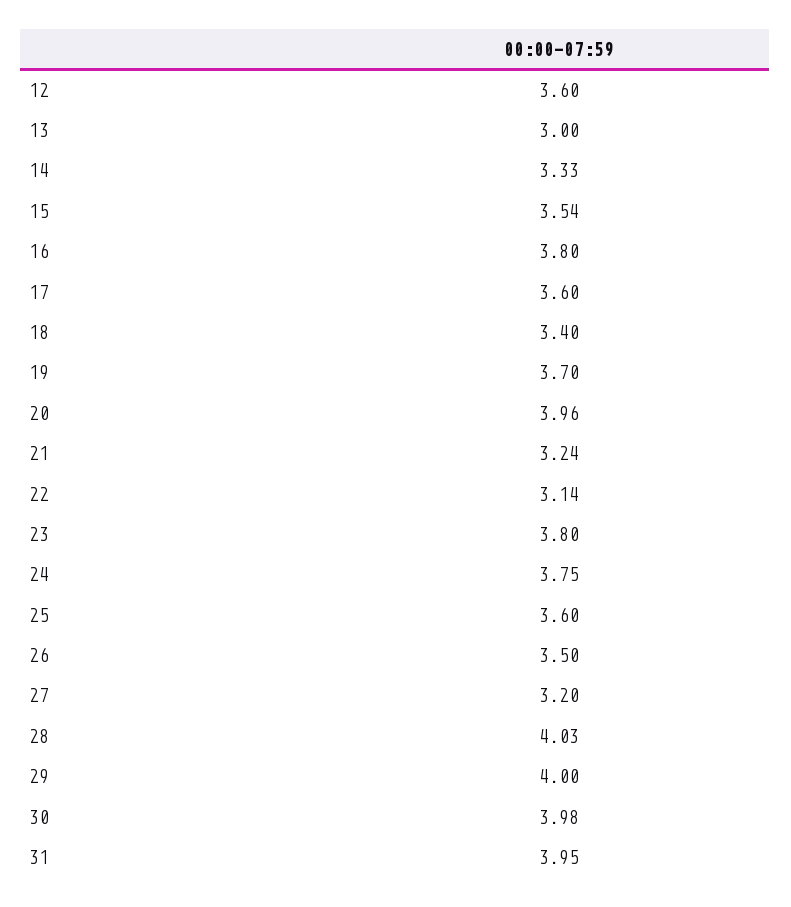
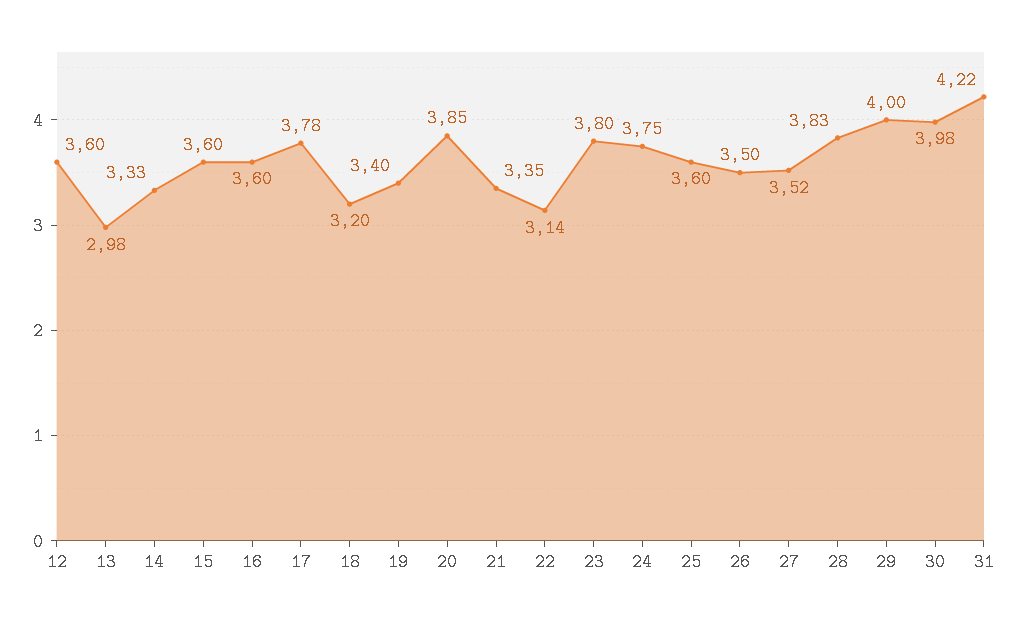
13: 3 -> 2.98
15: 3.54 -> 3.6
16: 3.8 -> 3.6
17: 3.6 -> 3.78
18: 3.4 -> 3.2
19: 3.7 -> 3.4
20: 3.96 -> 3.85
21: 3.24 -> 3.35
27: 3.2 -> 3.52
28: 4.03 -> 3.83
31: 3.95 -> 4.22

